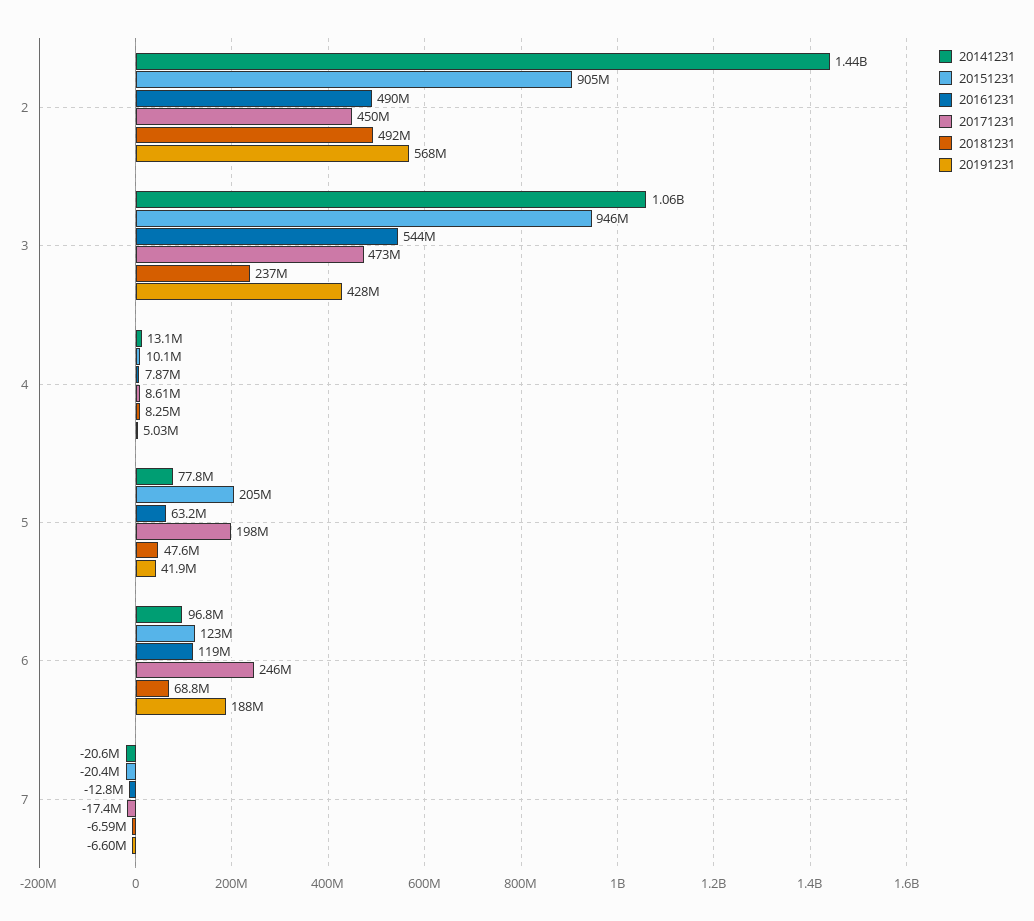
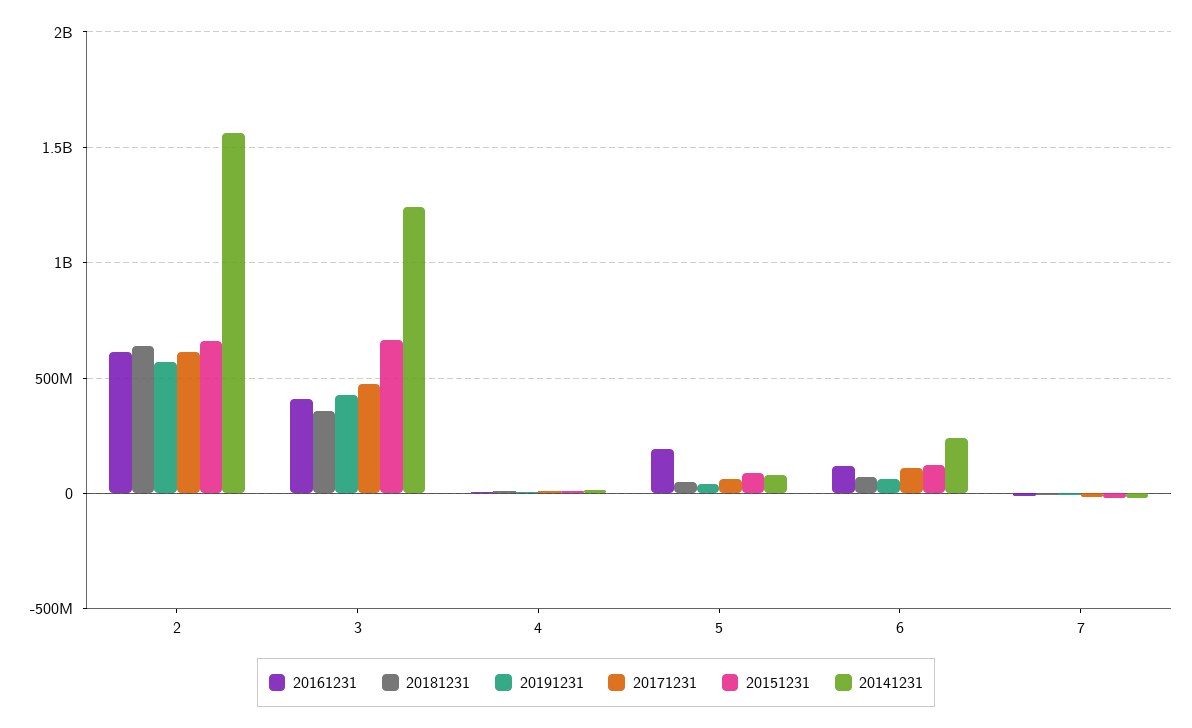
20141231, 2: 1440000000 -> 1550000000
20151231, 2: 905000000 -> 650000000
20161231, 2: 490000000 -> 600000000
20171231, 2: 450000000 -> 600000000
20181231, 2: 492000000 -> 650000000
20141231, 3: 1060000000 -> 1250000000
20151231, 3: 946000000 -> 650000000
20161231, 3: 544000000 -> 400000000
20181231, 3: 237000000 -> 350000000
20151231, 5: 205000000 -> 100000000
20161231, 5: 63200000 -> 200000000
20171231, 5: 198000000 -> 50000000
20141231, 6: 96800000 -> 250000000
20171231, 6: 246000000 -> 100000000
20191231, 6: 188000000 -> 50000000

